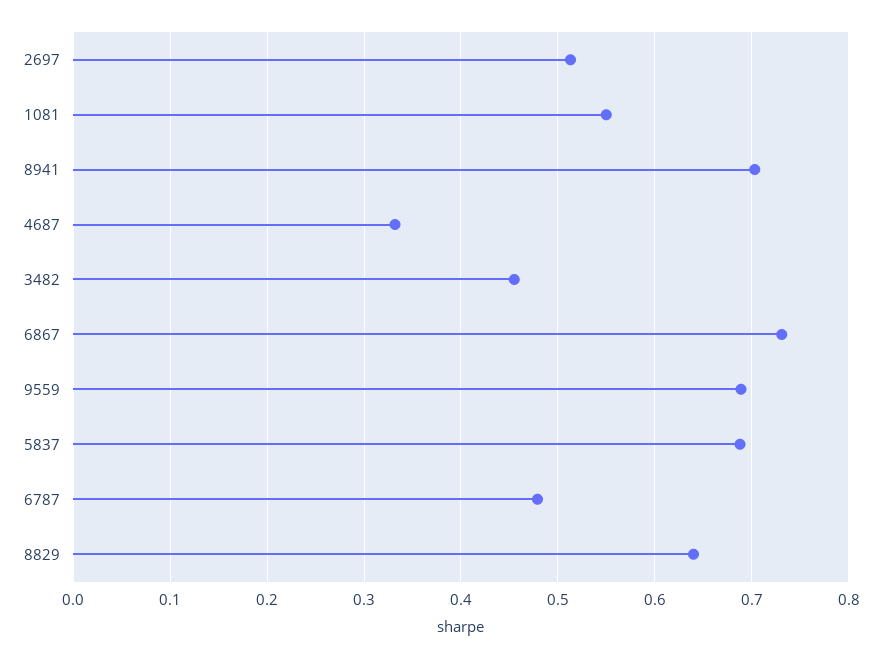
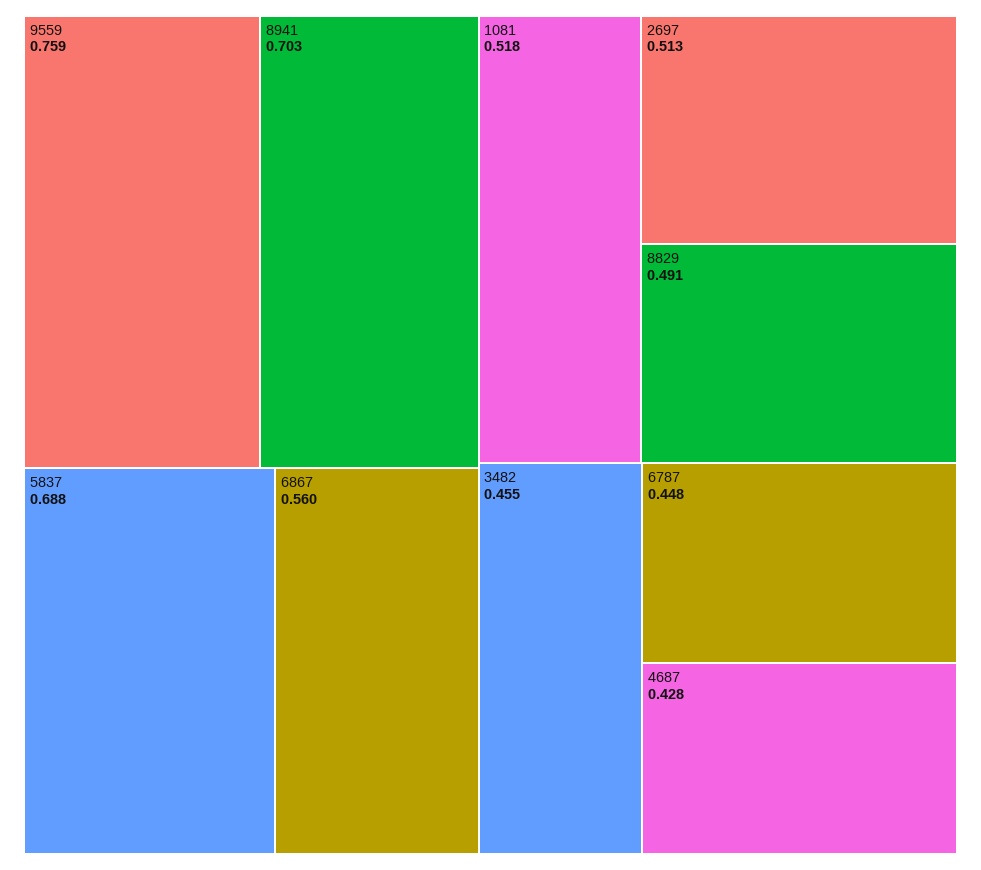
1081: 0.55 -> 0.518
4687: 0.33 -> 0.428
6867: 0.73 -> 0.56
9559: 0.69 -> 0.759
6787: 0.48 -> 0.448
8829: 0.64 -> 0.491

